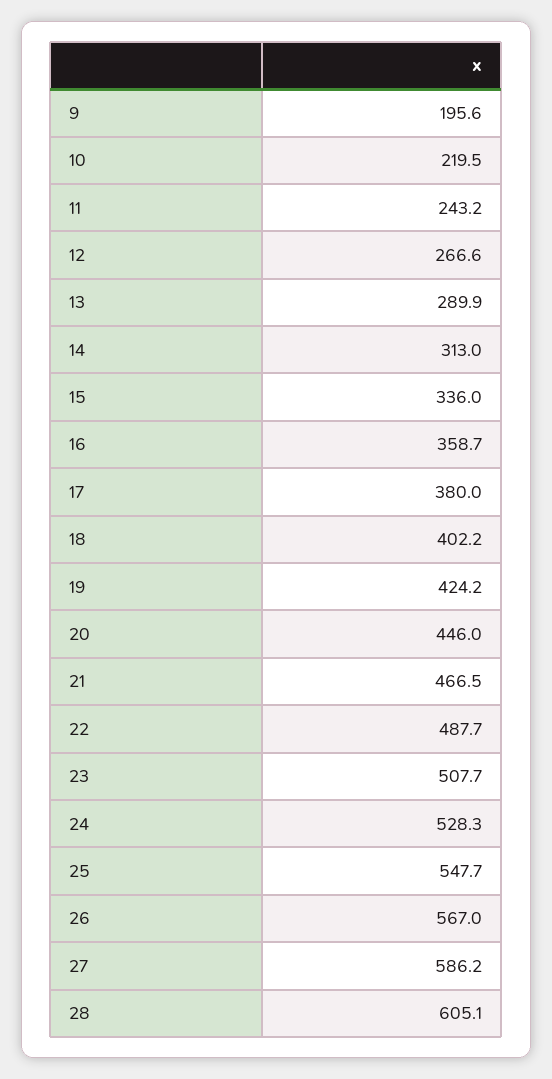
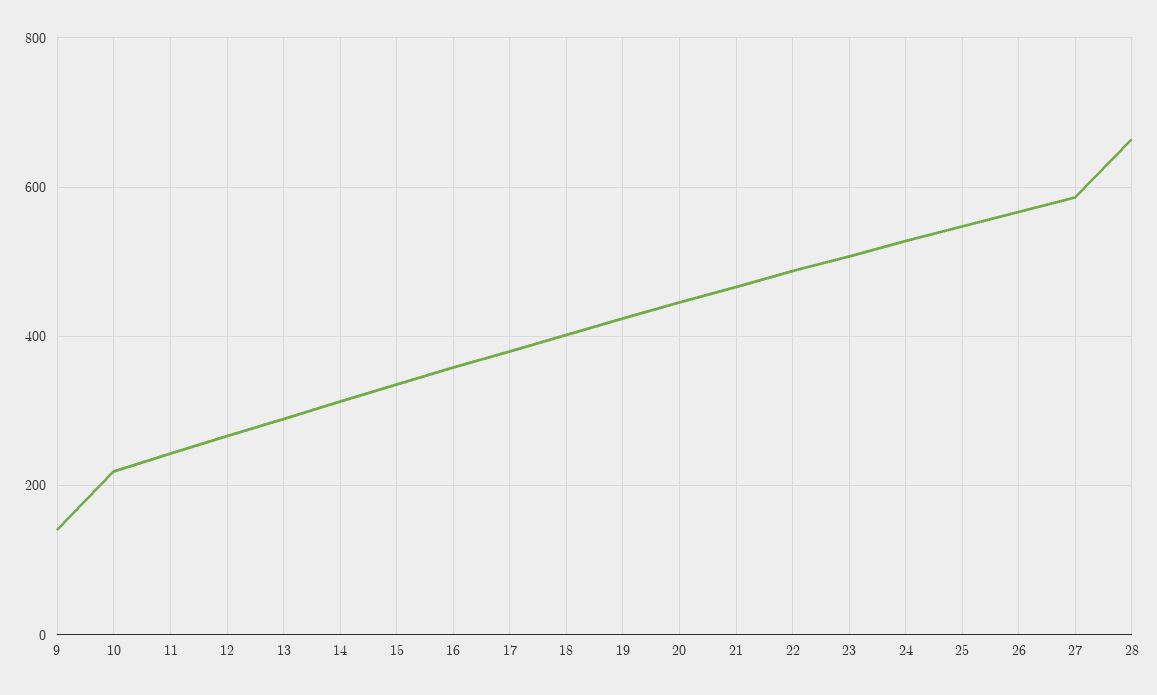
9: 195.6 -> 140
28: 605.1 -> 660

